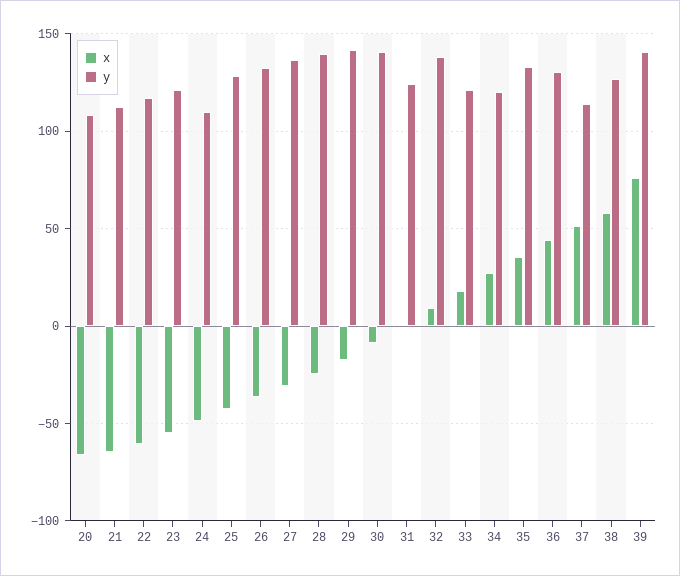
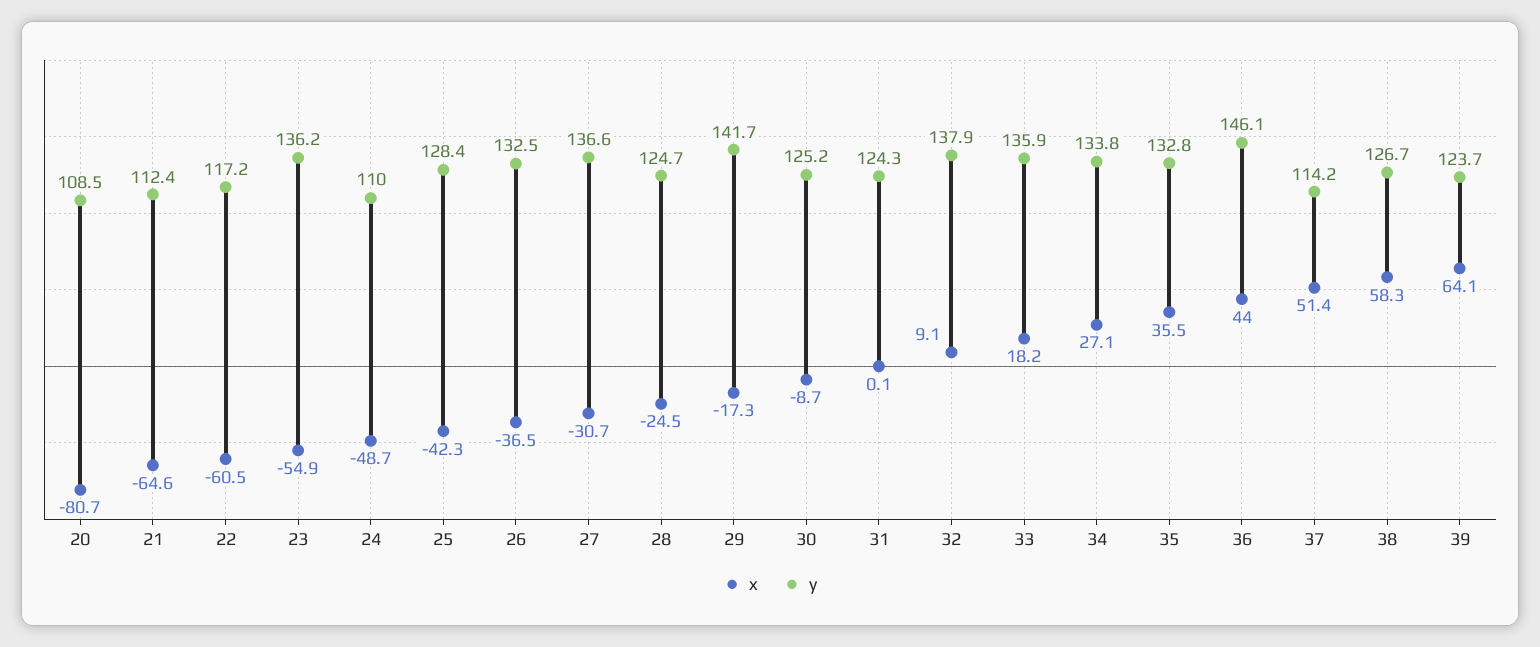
x, 20: -65 -> -80.7
y, 23: 120 -> 136.2
y, 28: 140 -> 124.7
y, 30: 140 -> 125.2
y, 33: 120 -> 135.9
y, 34: 120 -> 133.8
y, 36: 130 -> 146.1
x, 39: 75 -> 64.1
y, 39: 140 -> 123.7

